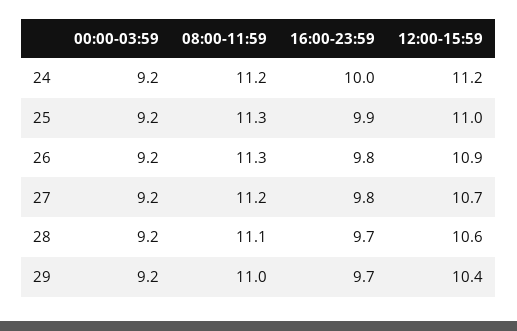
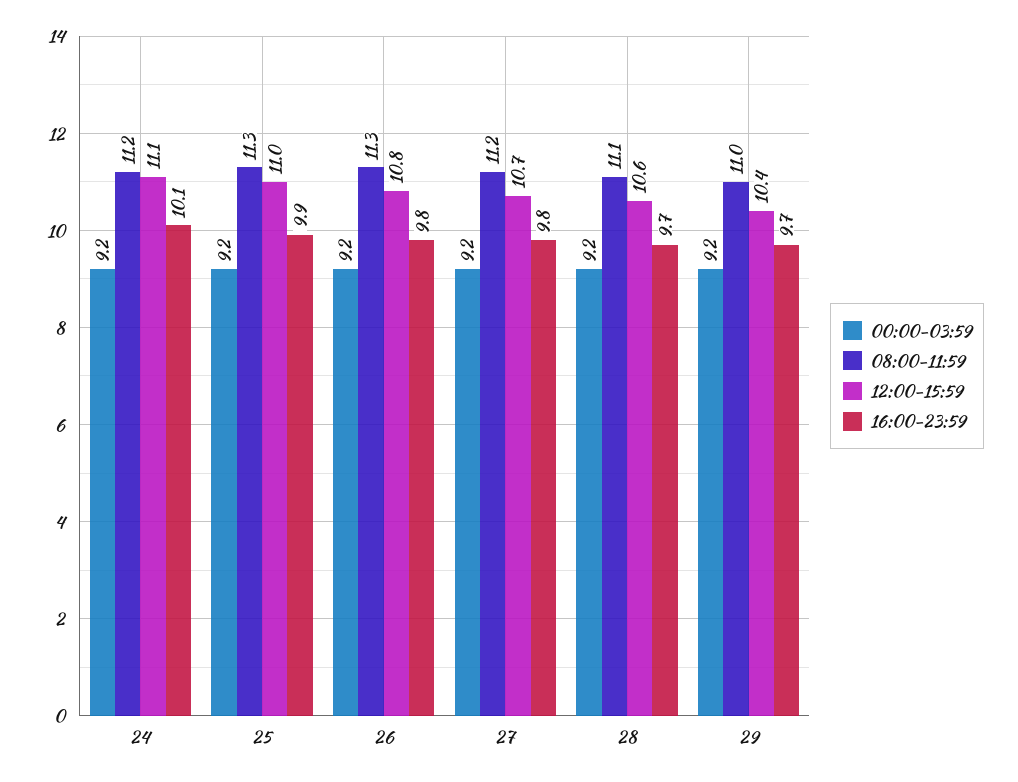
16:00-23:59, 24: 10 -> 10.1
12:00-15:59, 24: 11.2 -> 11.1
12:00-15:59, 26: 10.9 -> 10.8

